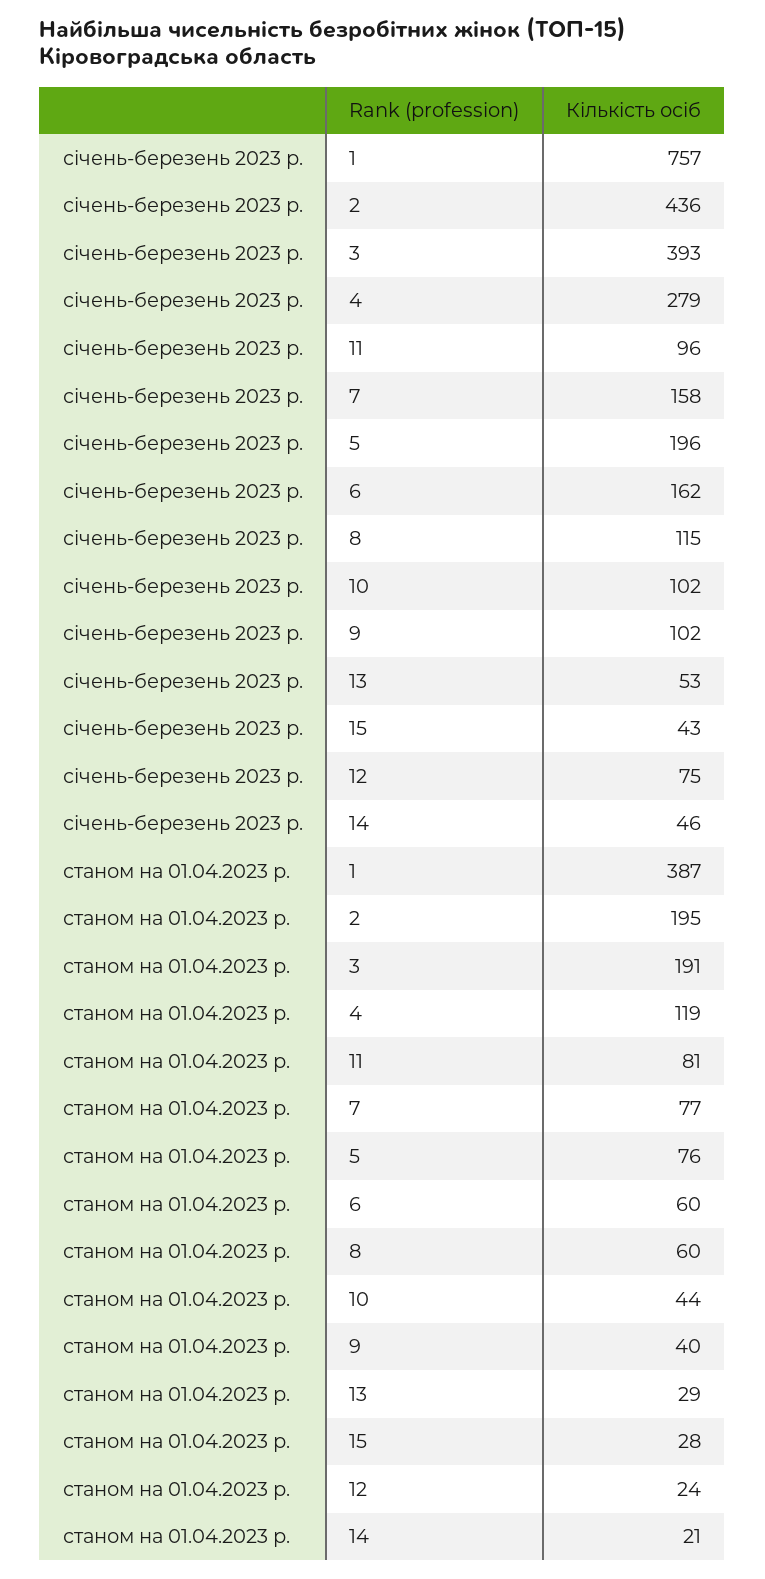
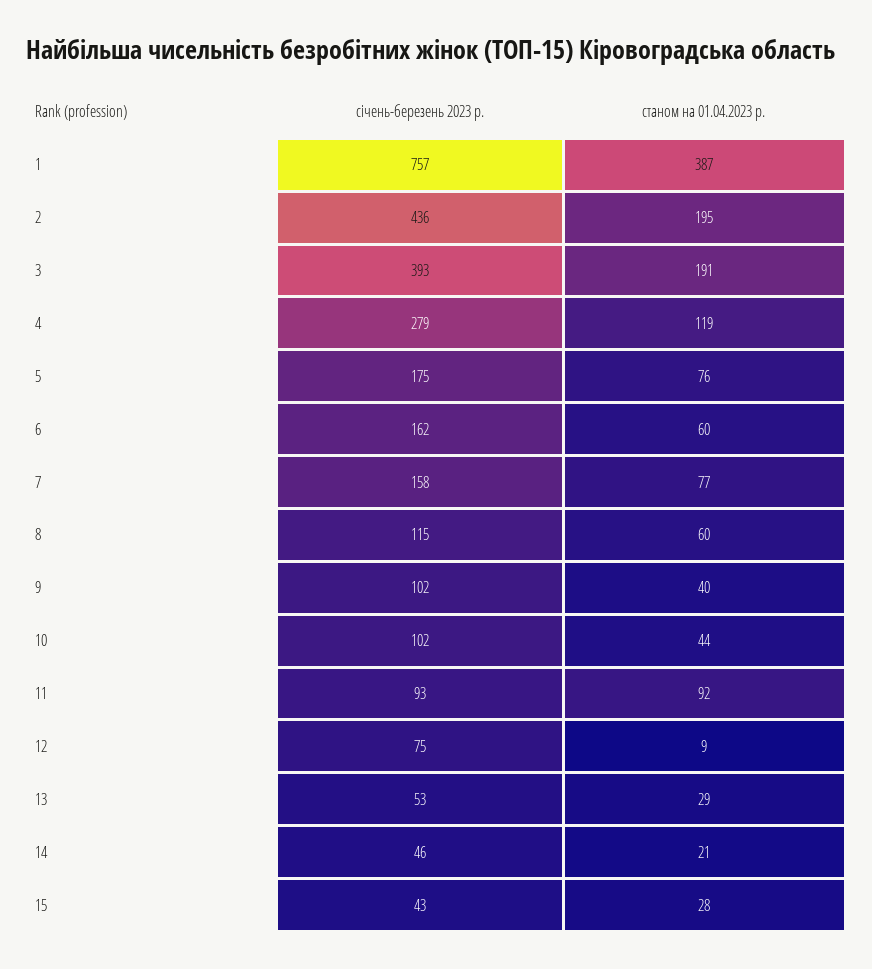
січень-березень 2023 р., 11: 96 -> 93
січень-березень 2023 р., 5: 196 -> 175
станом на 01.04.2023 р., 11: 81 -> 92
станом на 01.04.2023 р., 12: 24 -> 9

